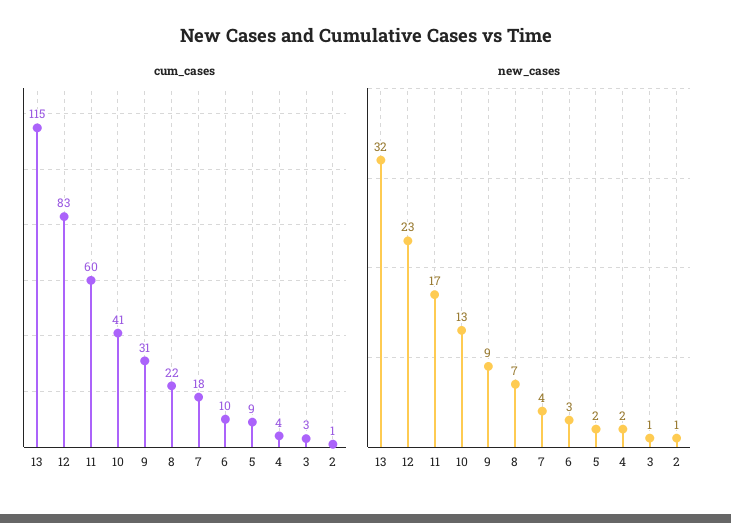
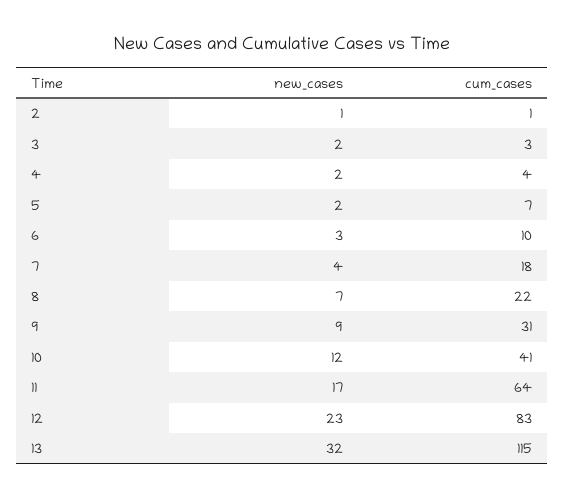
cum_cases, 11: 60 -> 64
cum_cases, 5: 9 -> 7
new_cases, 10: 13 -> 12
new_cases, 3: 1 -> 2

